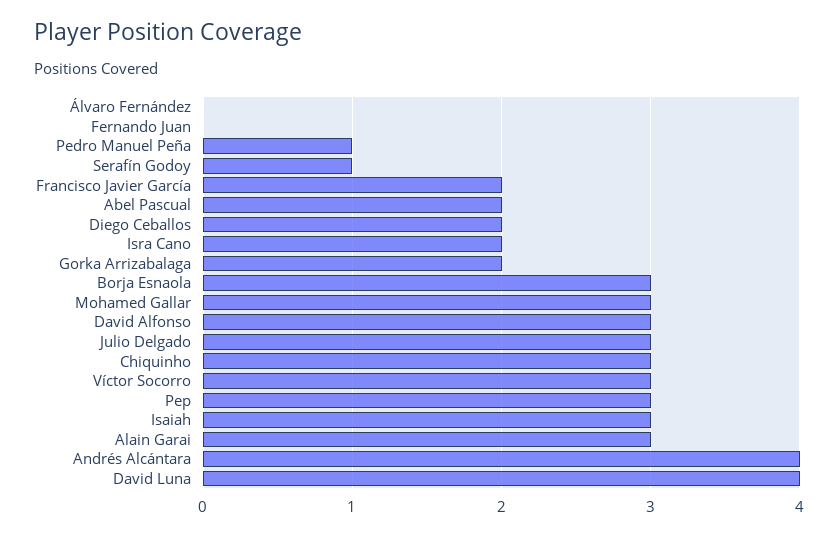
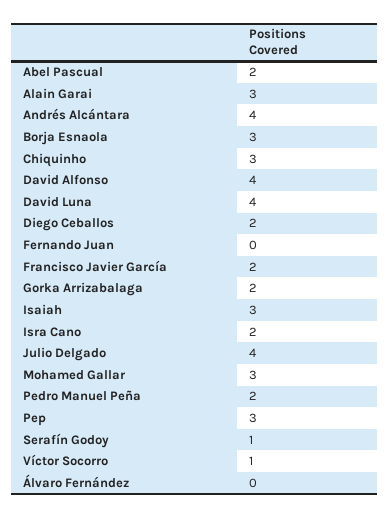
Pedro Manuel Peña: 1 -> 2
David Alfonso: 3 -> 4
Julio Delgado: 3 -> 4
Víctor Socorro: 3 -> 1

